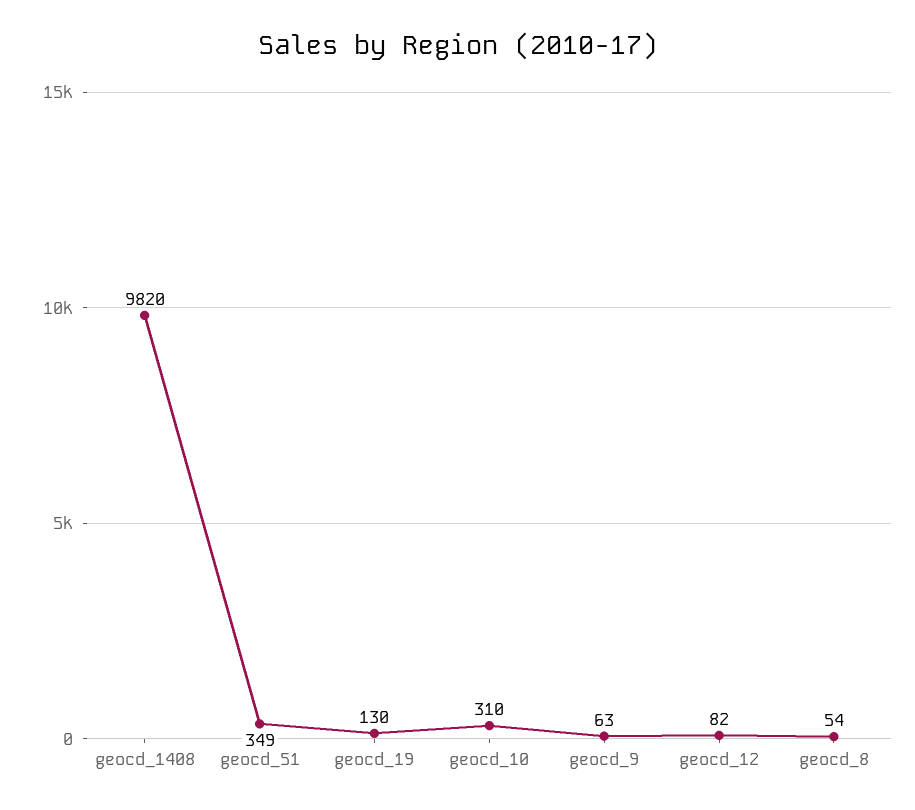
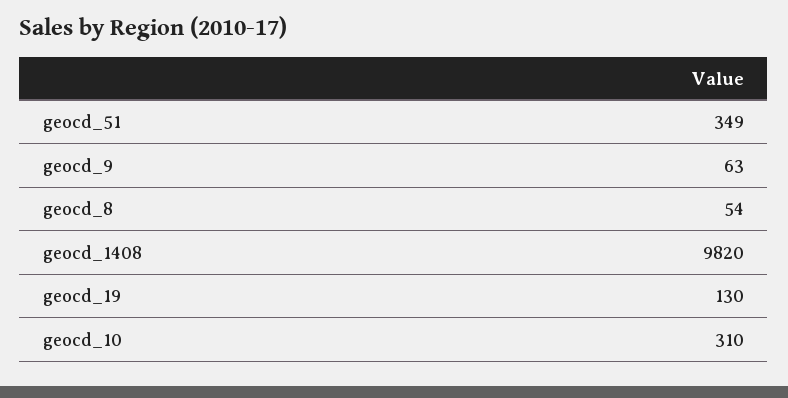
geocd_12: 82 -> none

